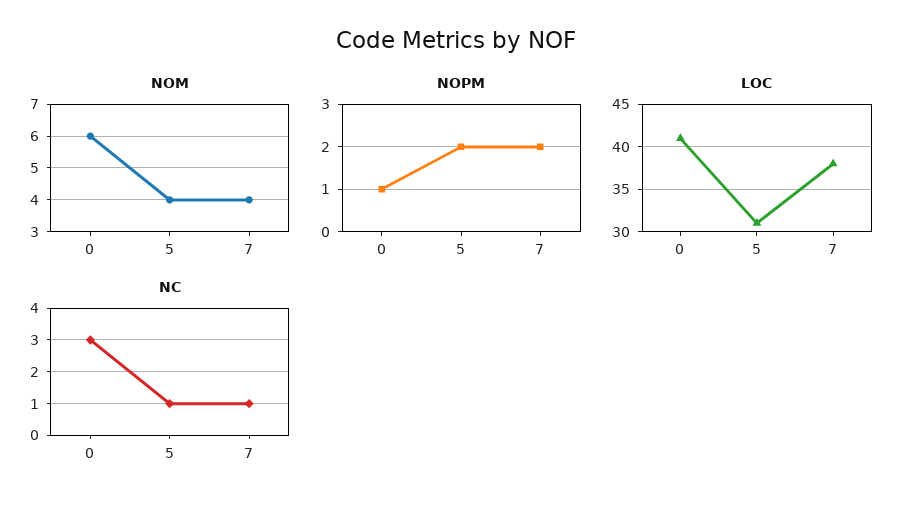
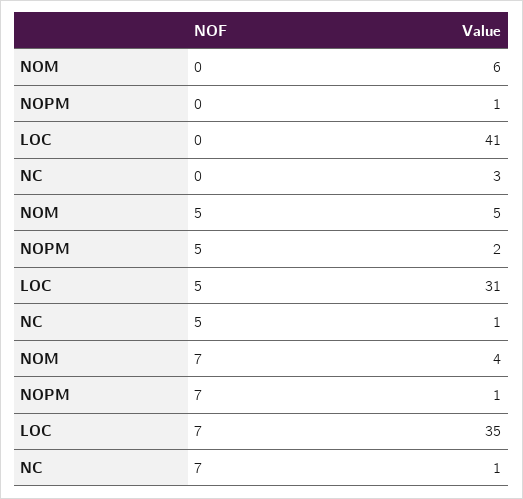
NOM, 5: 4 -> 5
NOPM, 7: 2 -> 1
LOC, 7: 38 -> 35

